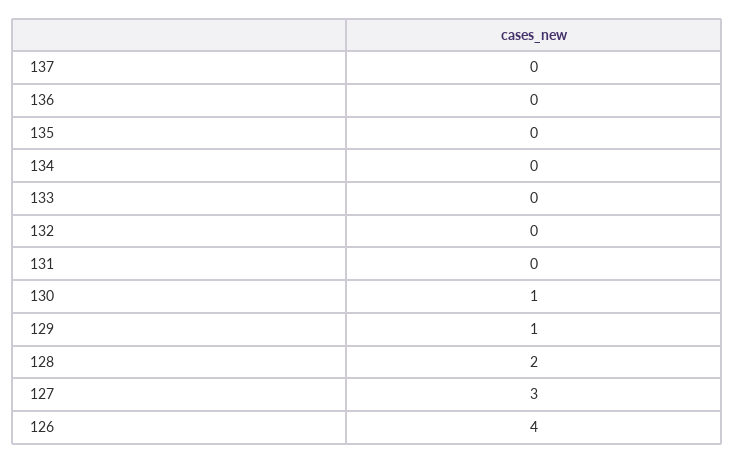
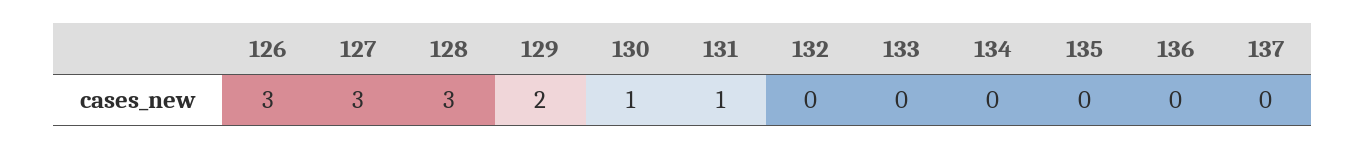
131: 0 -> 1
129: 1 -> 2
128: 2 -> 3
126: 4 -> 3

